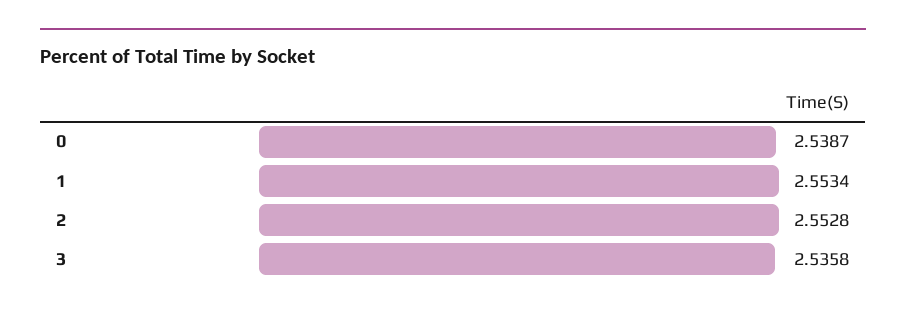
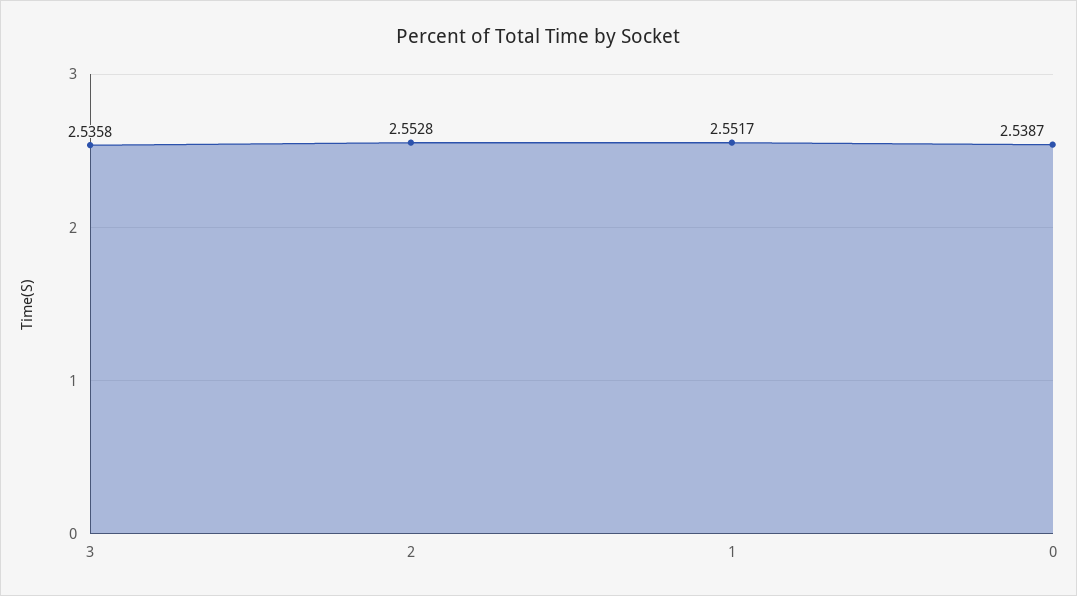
1: 2.5534 -> 2.5517

